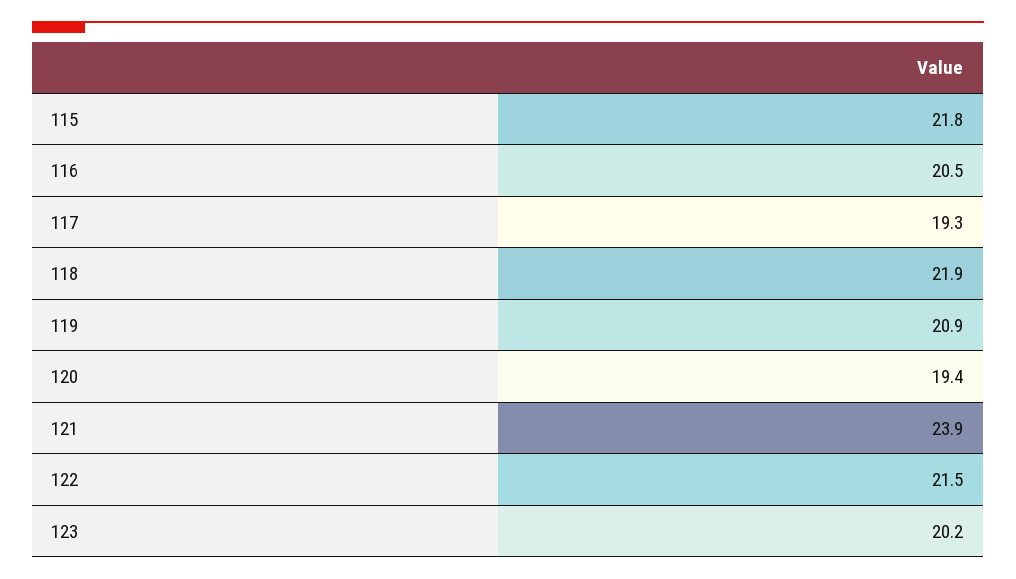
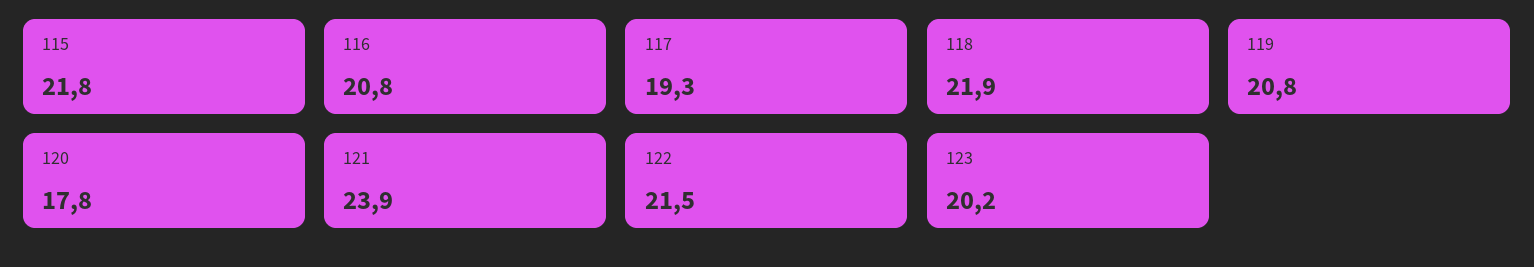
116: 20.5 -> 20.8
119: 20.9 -> 20.8
120: 19.4 -> 17.8

